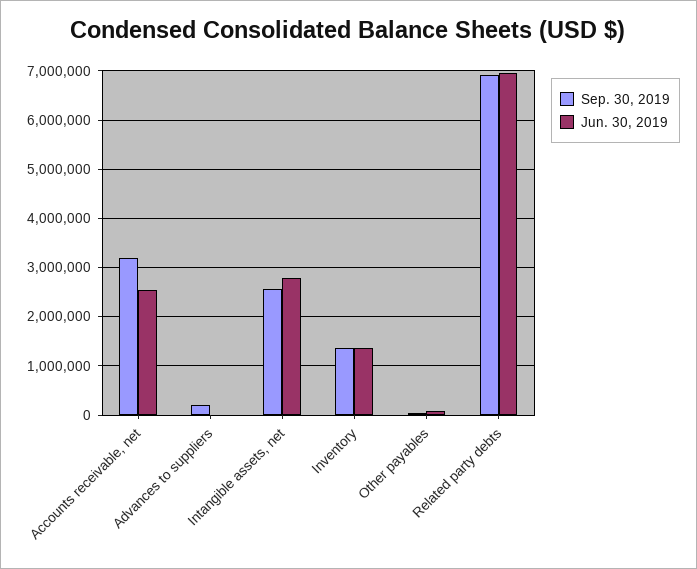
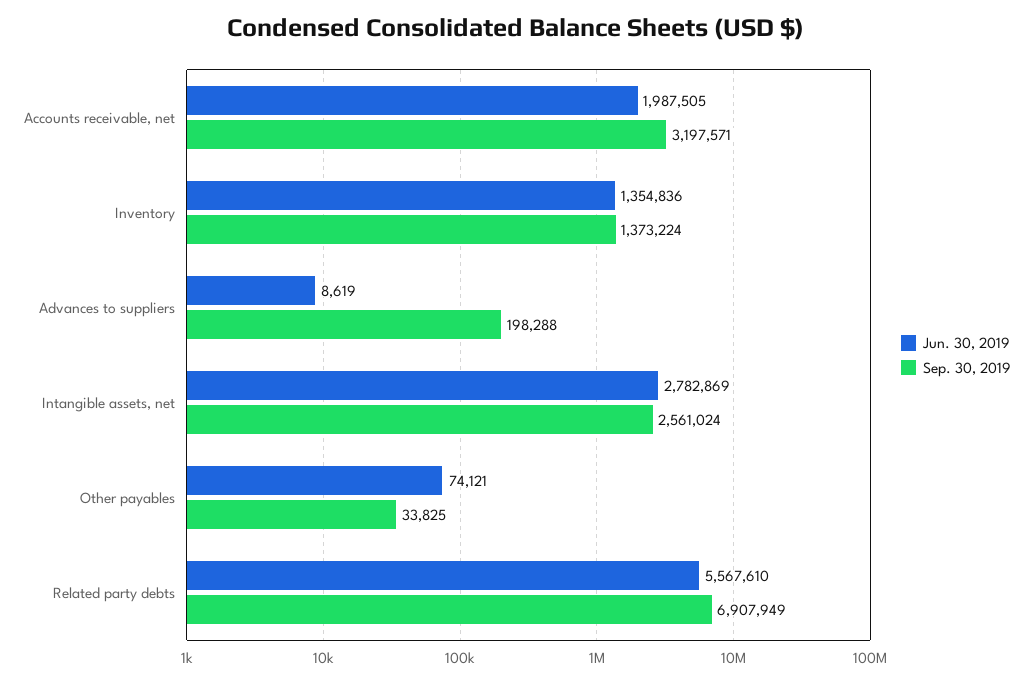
Jun. 30, 2019, Accounts receivable, net: 2600000 -> 1987505
Jun. 30, 2019, Related party debts: 7000000 -> 5567610

